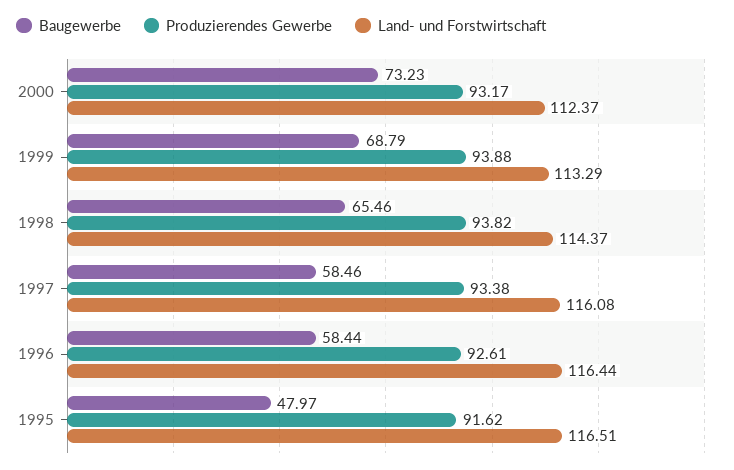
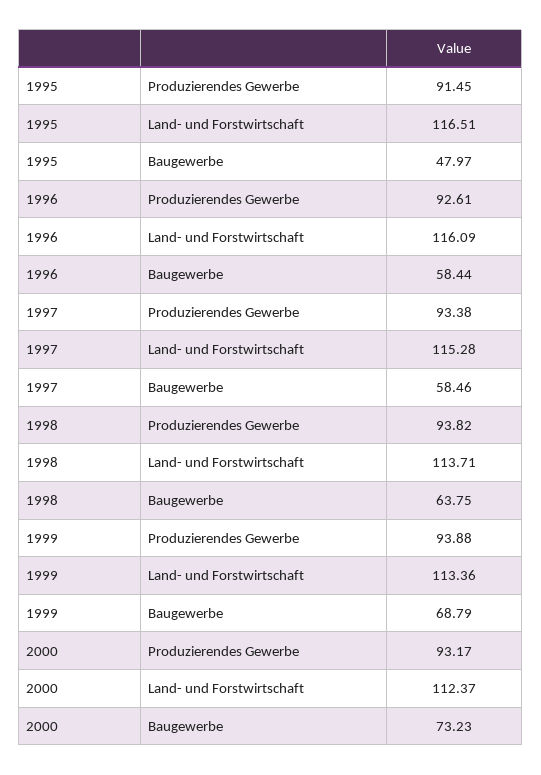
Land- und Forstwirtschaft, 1999: 113.29 -> 113.36
Baugewerbe, 1998: 65.46 -> 63.75
Land- und Forstwirtschaft, 1998: 114.37 -> 113.71
Land- und Forstwirtschaft, 1997: 116.08 -> 115.28
Land- und Forstwirtschaft, 1996: 116.44 -> 116.09
Produzierendes Gewerbe, 1995: 91.62 -> 91.45

